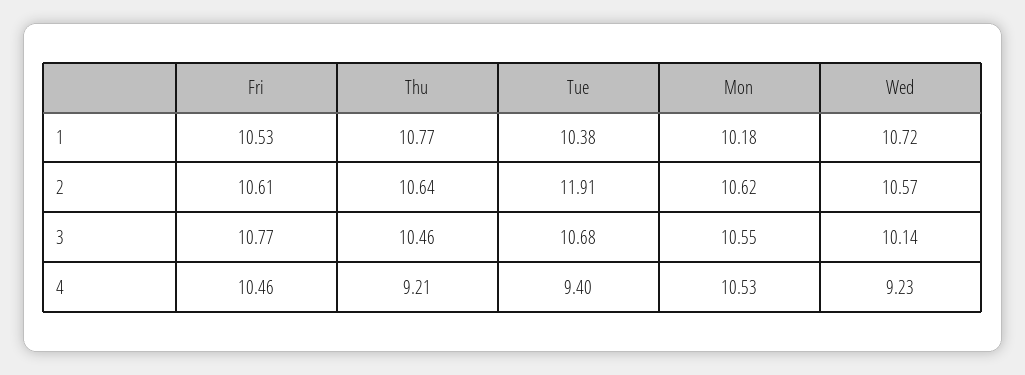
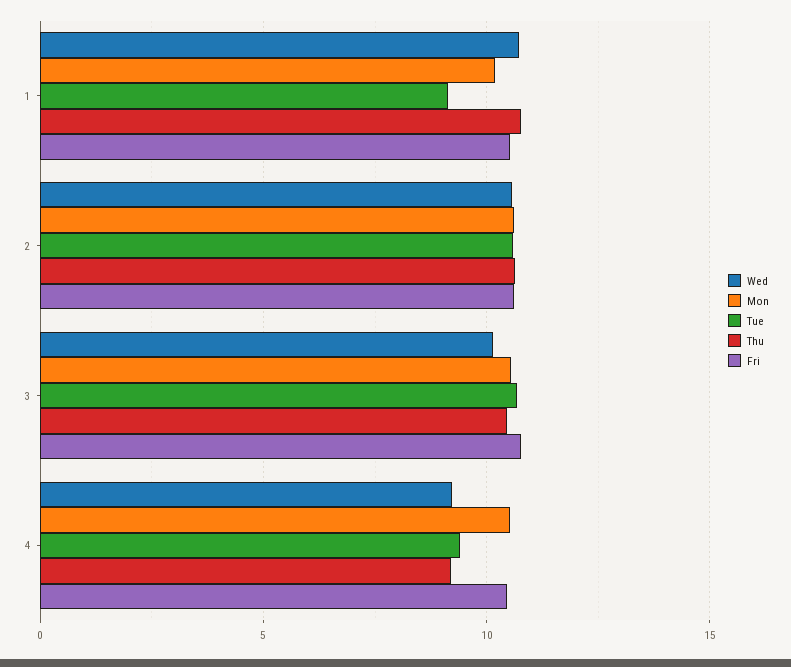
Tue, 1: 10.38 -> 9
Tue, 2: 11.91 -> 10.5

